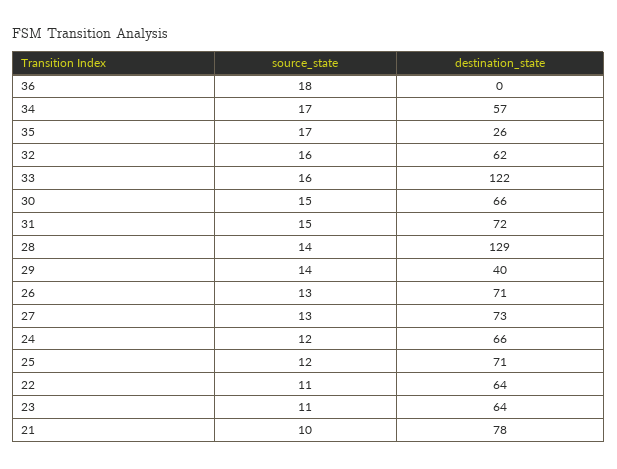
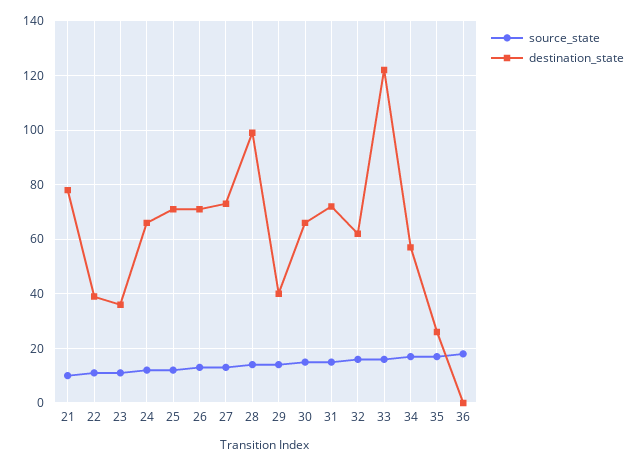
destination_state, 28: 129 -> 100
destination_state, 22: 64 -> 40
destination_state, 23: 64 -> 35

